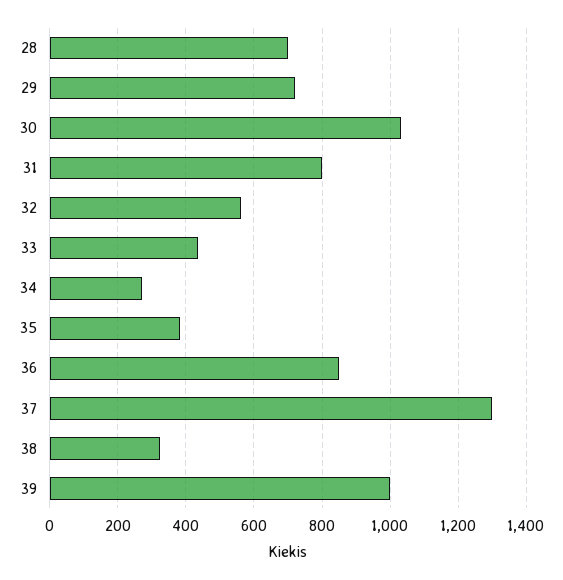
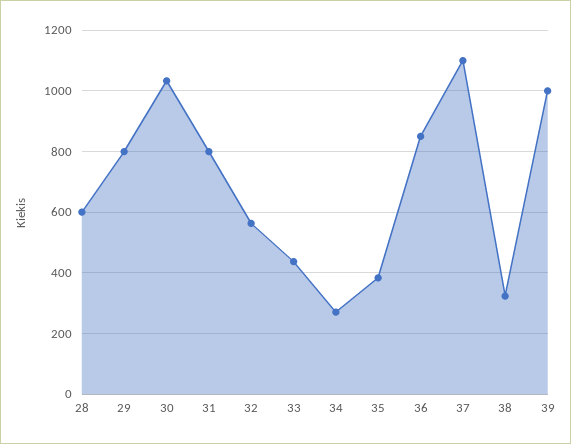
28: 700 -> 600
29: 720 -> 800
37: 1300 -> 1100

